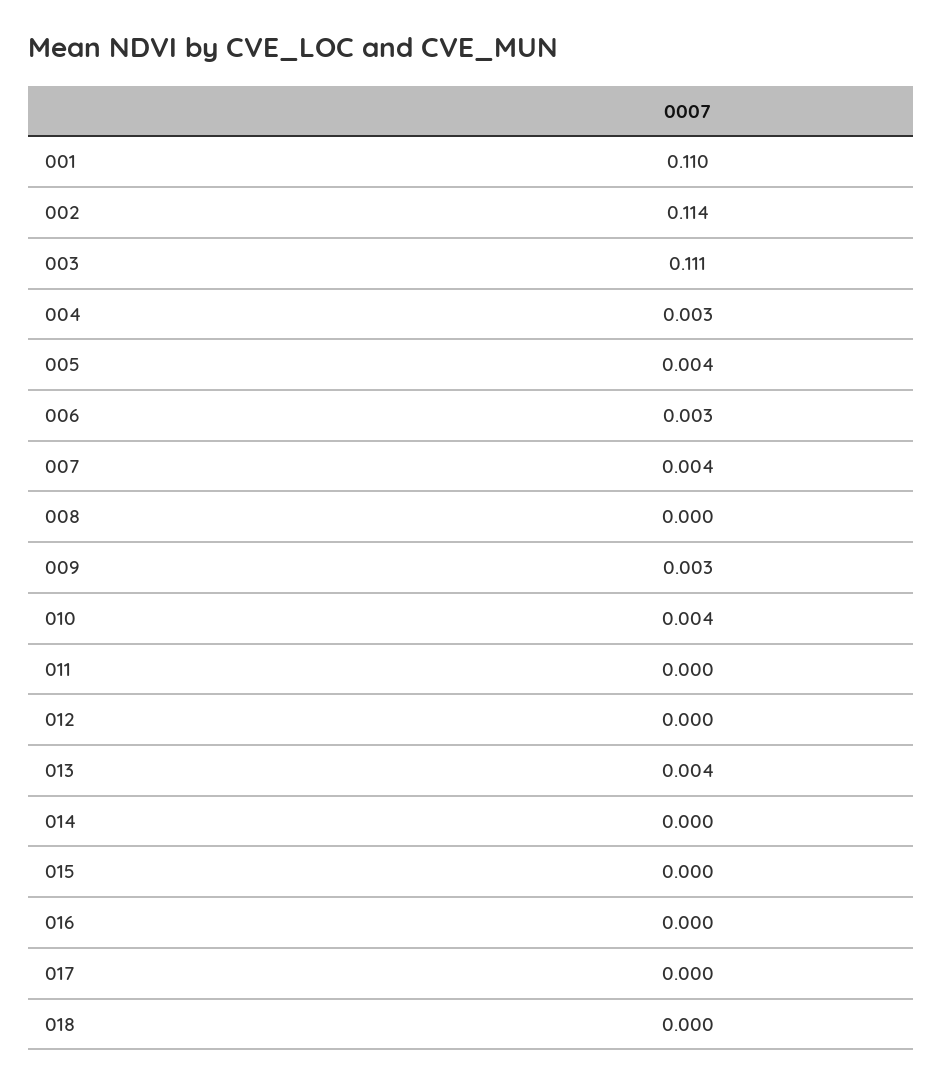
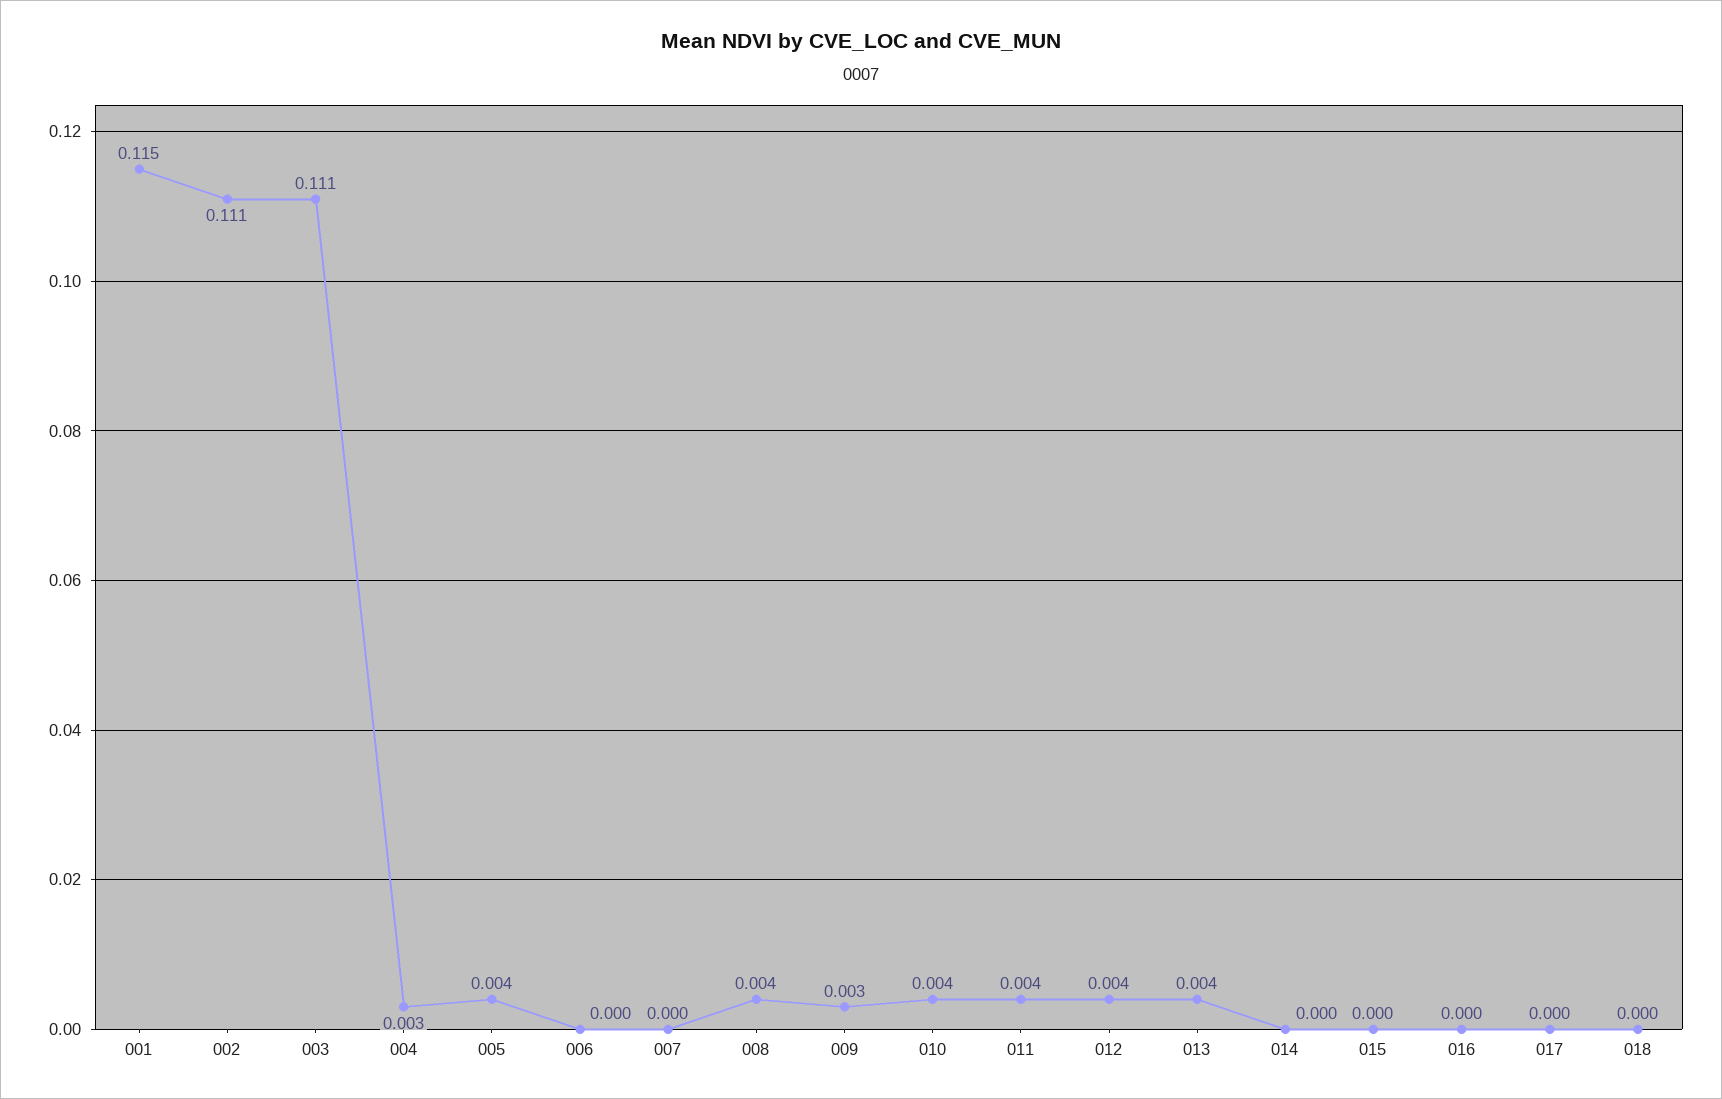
001: 0.11 -> 0.115
002: 0.114 -> 0.111
006: 0.003 -> 0
007: 0.004 -> 0
008: 0 -> 0.004
011: 0 -> 0.004
012: 0 -> 0.004

